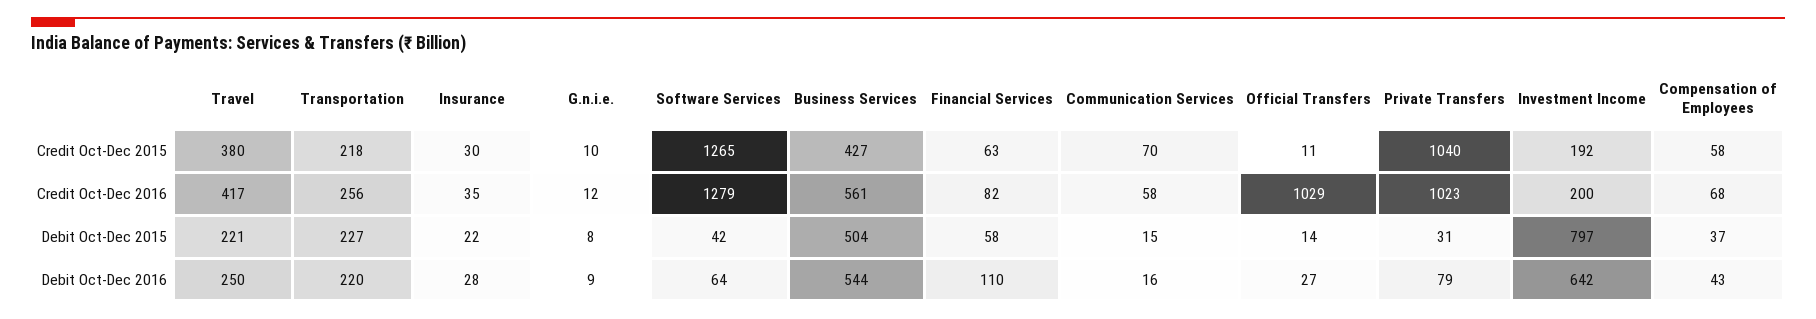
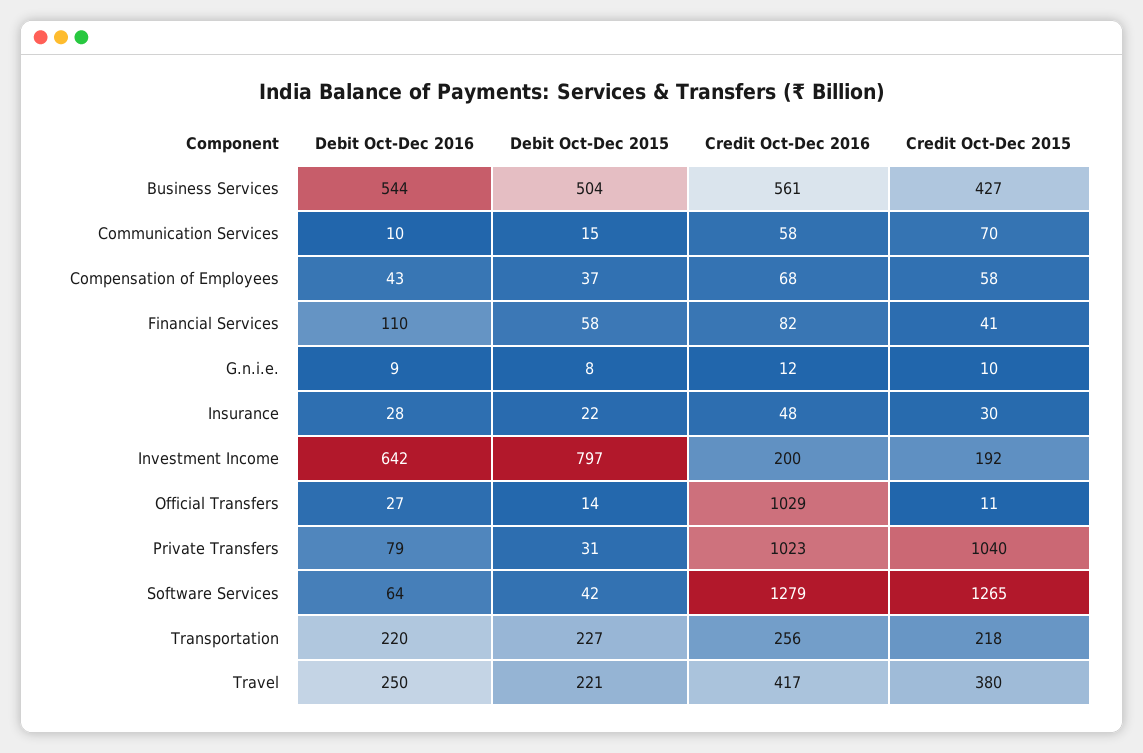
Financial Services, Credit Oct-Dec 2015: 63 -> 41
Insurance, Credit Oct-Dec 2016: 35 -> 48
Communication Services, Debit Oct-Dec 2016: 16 -> 10

